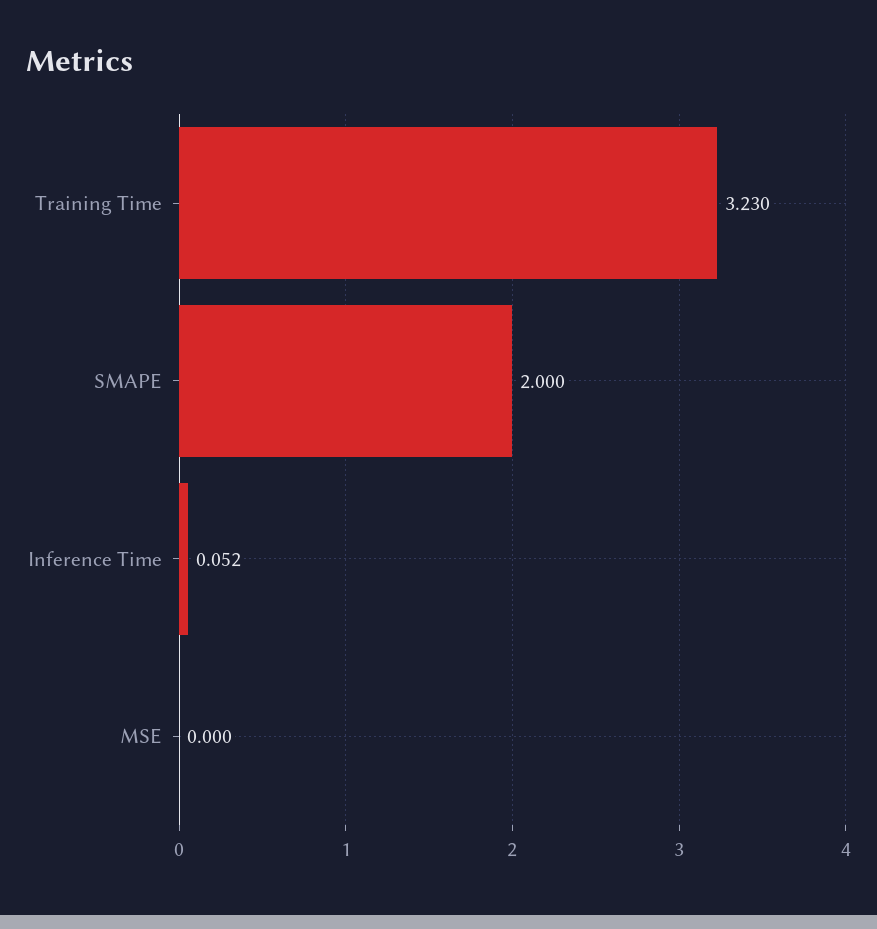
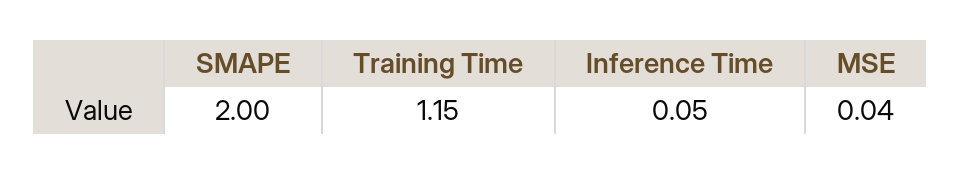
Training Time: 3.23 -> 1.15
MSE: 0 -> 0.04

